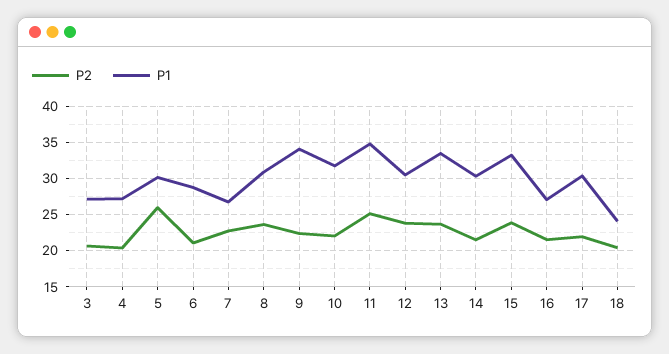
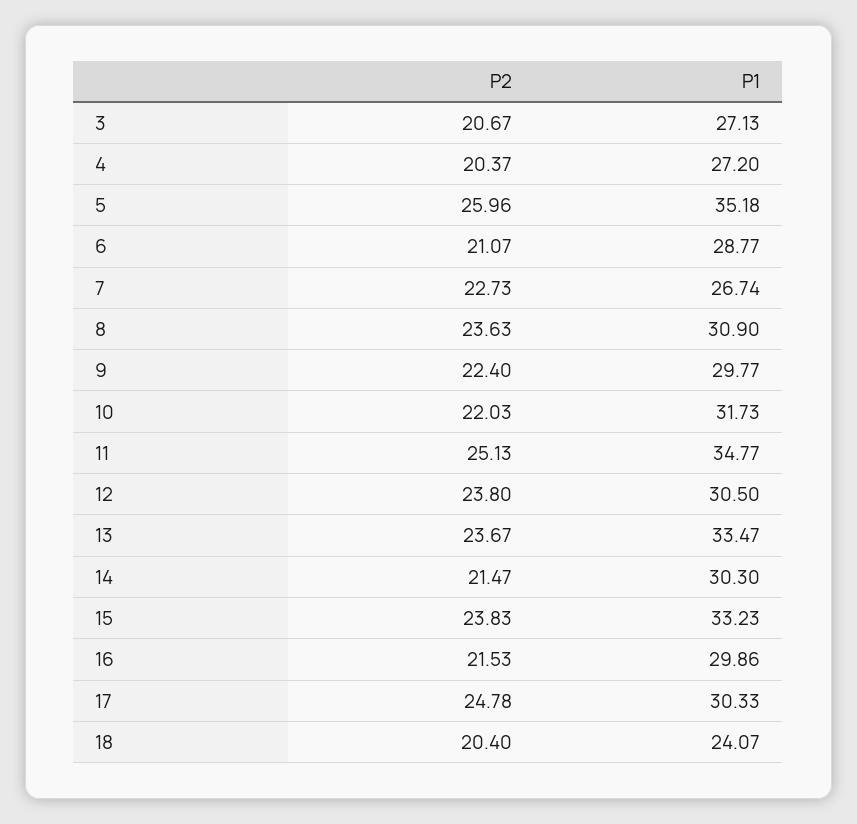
P1, 5: 30 -> 35.18
P1, 9: 34 -> 29.77
P1, 16: 27 -> 29.86
P2, 17: 22 -> 24.78

